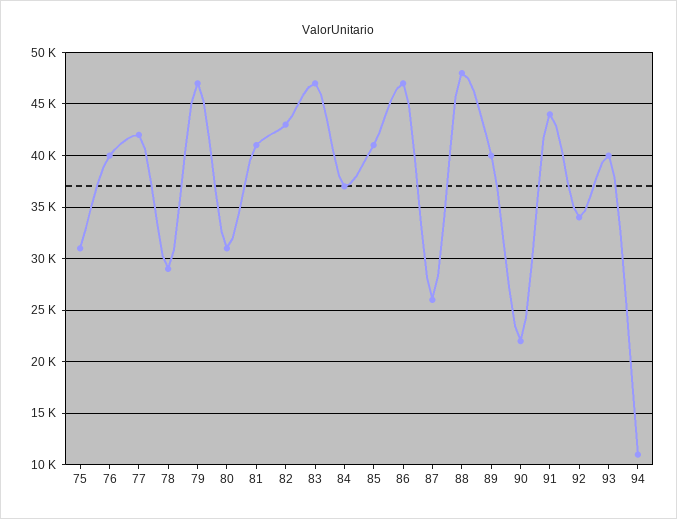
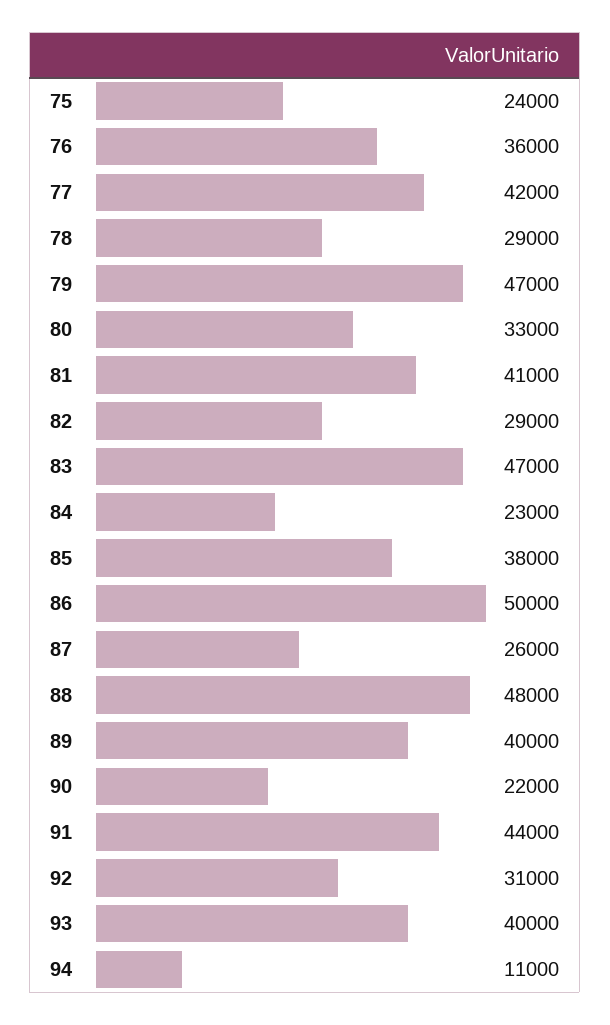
75: 31000 -> 24000
76: 40000 -> 36000
80: 31000 -> 33000
82: 43000 -> 29000
84: 37000 -> 23000
85: 41000 -> 38000
86: 47000 -> 50000
92: 34000 -> 31000

